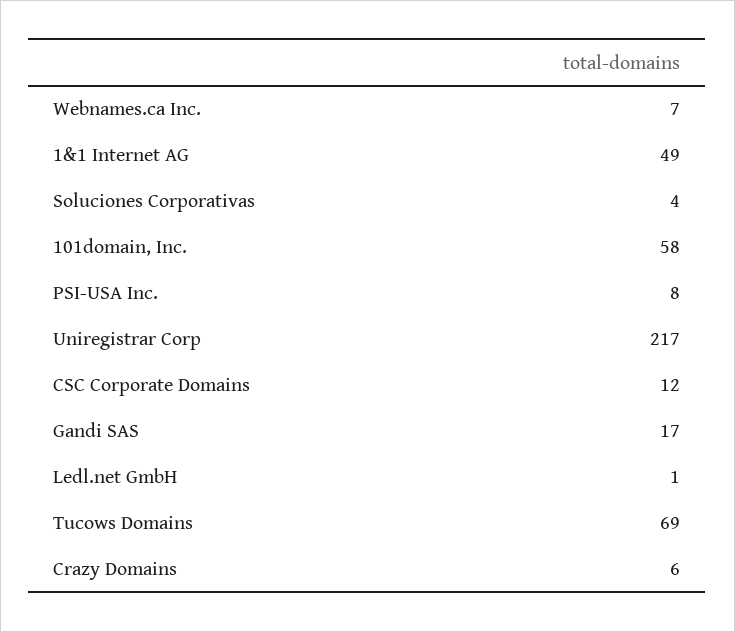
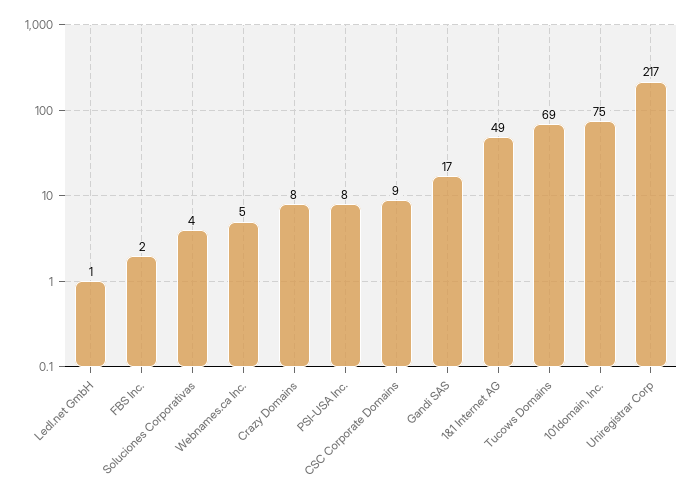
Webnames.ca Inc.: 7 -> 5
101domain, Inc.: 58 -> 75
CSC Corporate Domains: 12 -> 9
Crazy Domains: 6 -> 8
FBS Inc.: none -> 2

